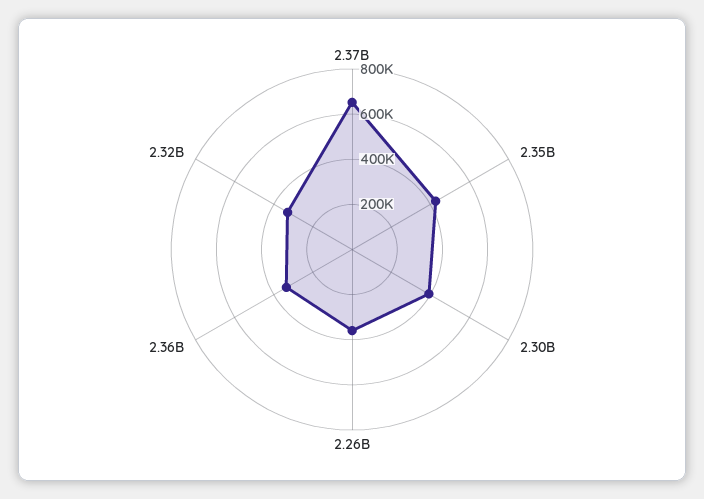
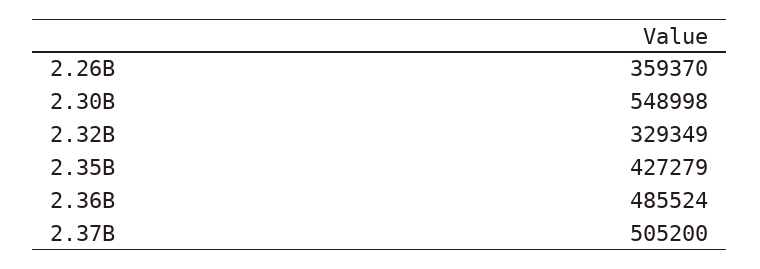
2.37B: 650000 -> 505200
2.30B: 400000 -> 548998
2.36B: 350000 -> 485524

